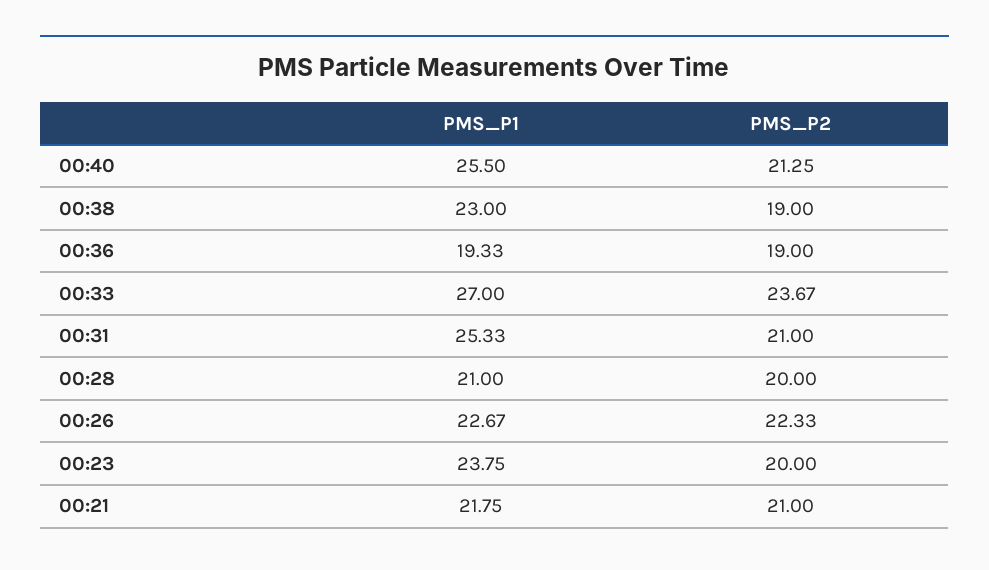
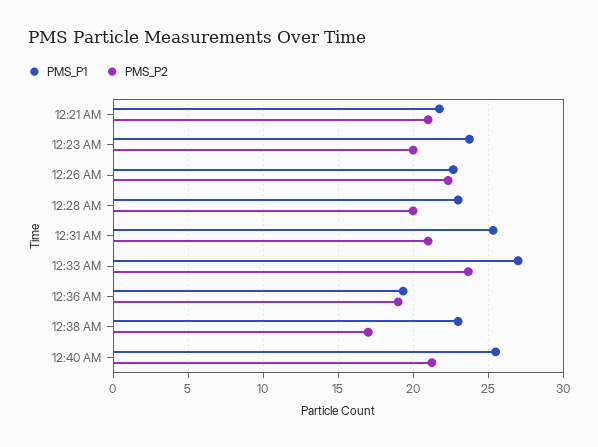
PMS_P2, 00:38: 19 -> 17
PMS_P1, 00:28: 21 -> 23

